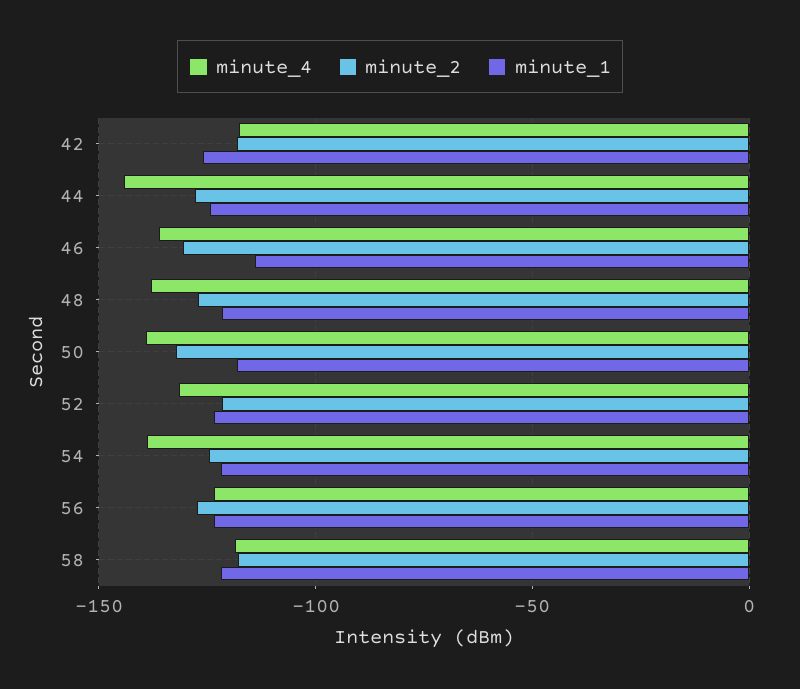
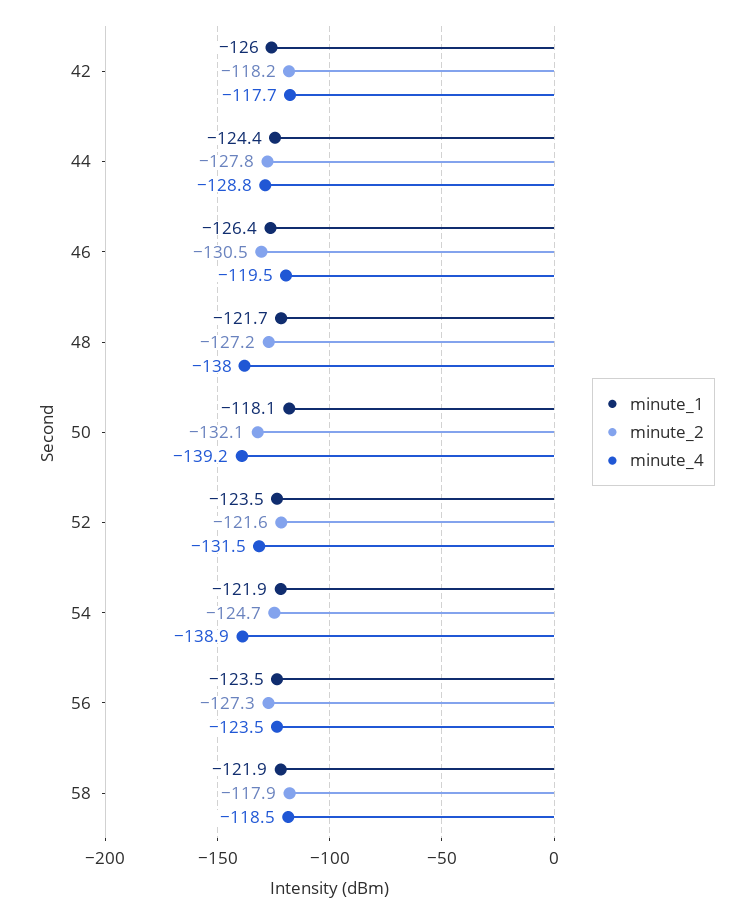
minute_4, 44: -145 -> -128.8
minute_4, 46: -135 -> -119.5
minute_1, 46: -115 -> -126.4

